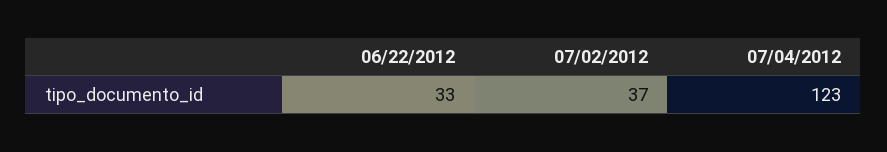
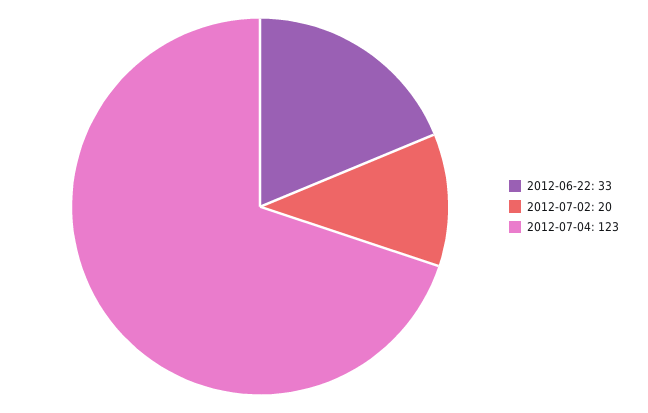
07/02/2012: 37 -> 20

